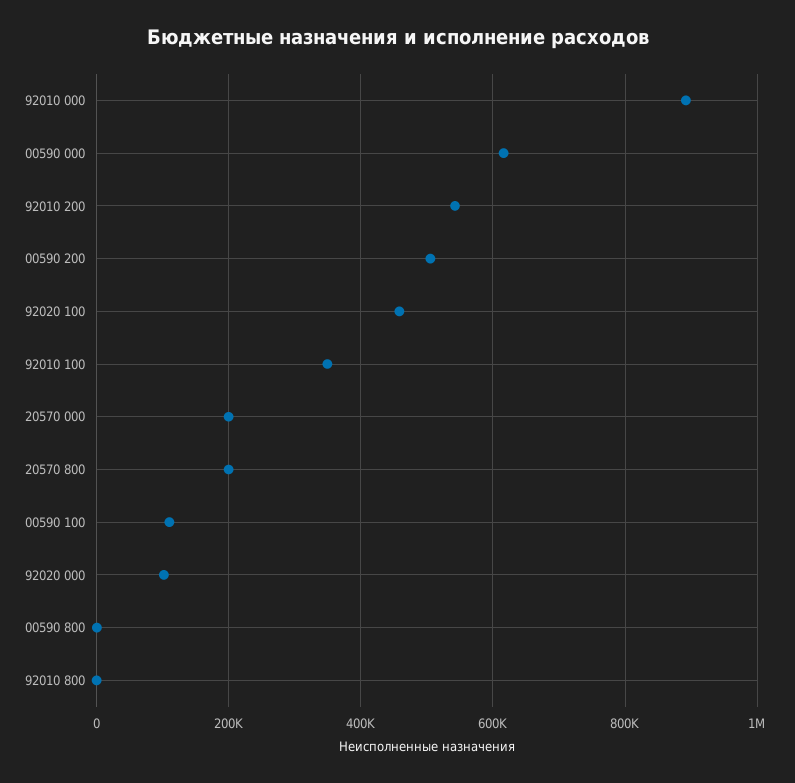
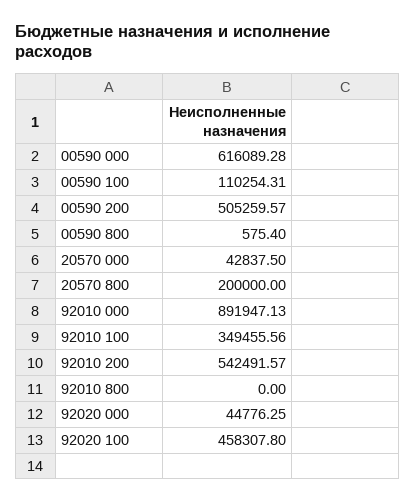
20570 000: 200000 -> 42837.5
92020 000: 100000 -> 44776.25

